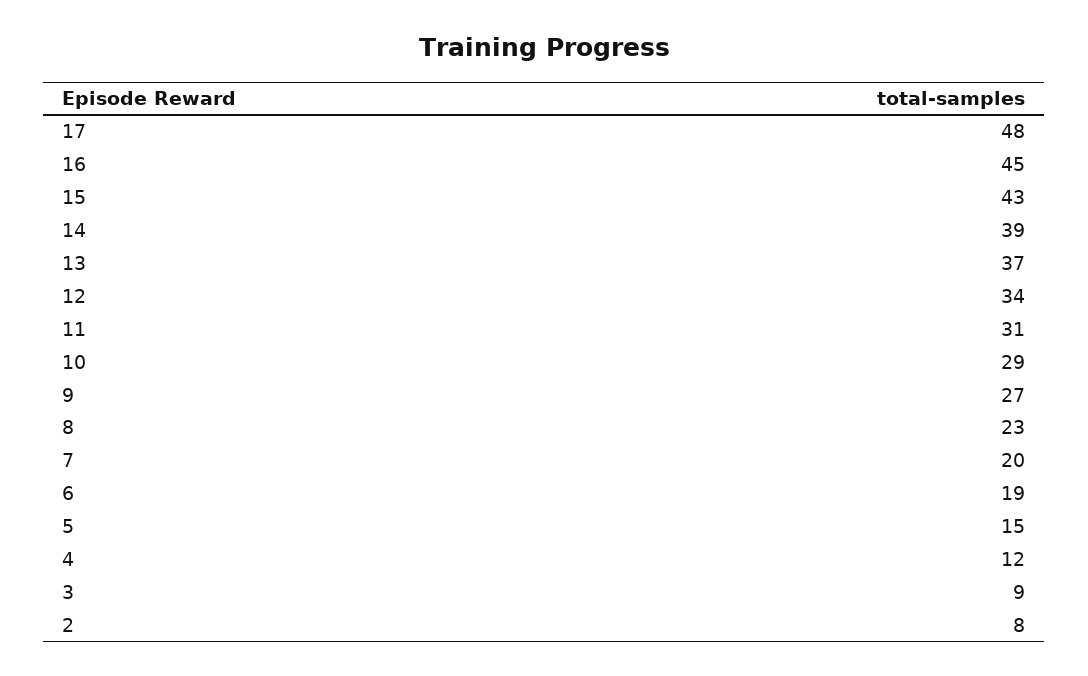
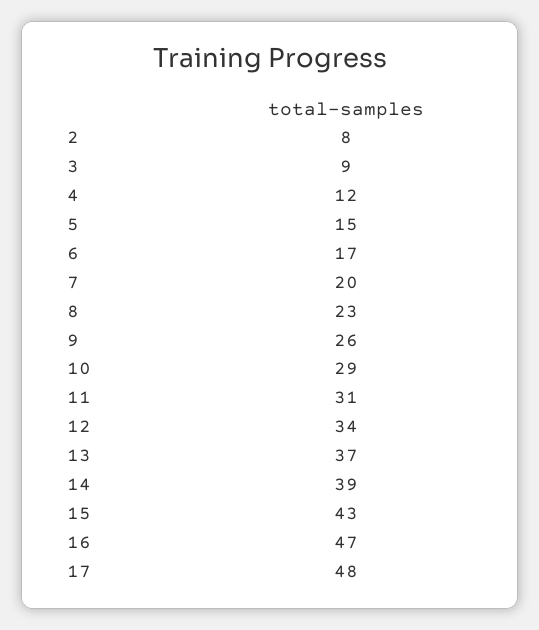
16: 45 -> 47
9: 27 -> 26
6: 19 -> 17

